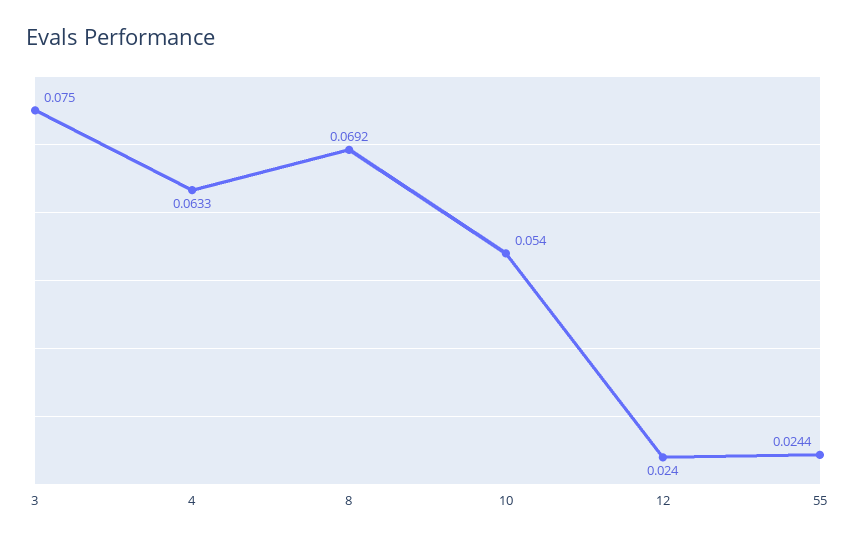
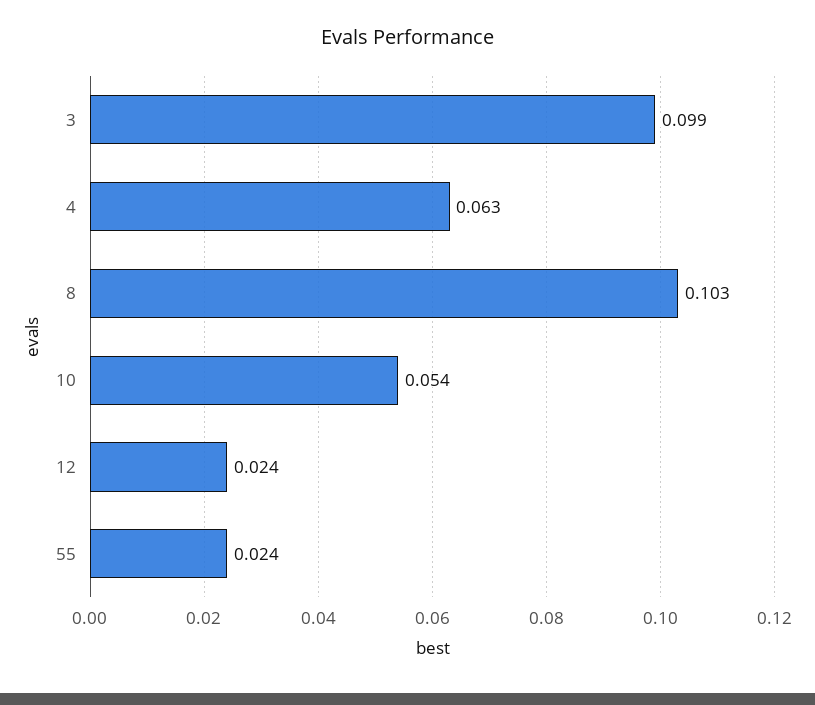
3: 0.075 -> 0.099
8: 0.0692 -> 0.103

